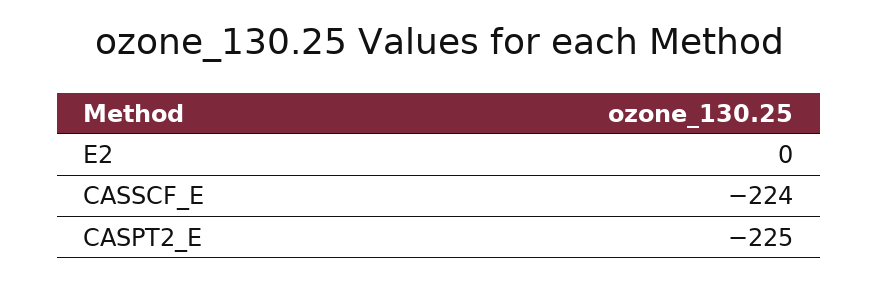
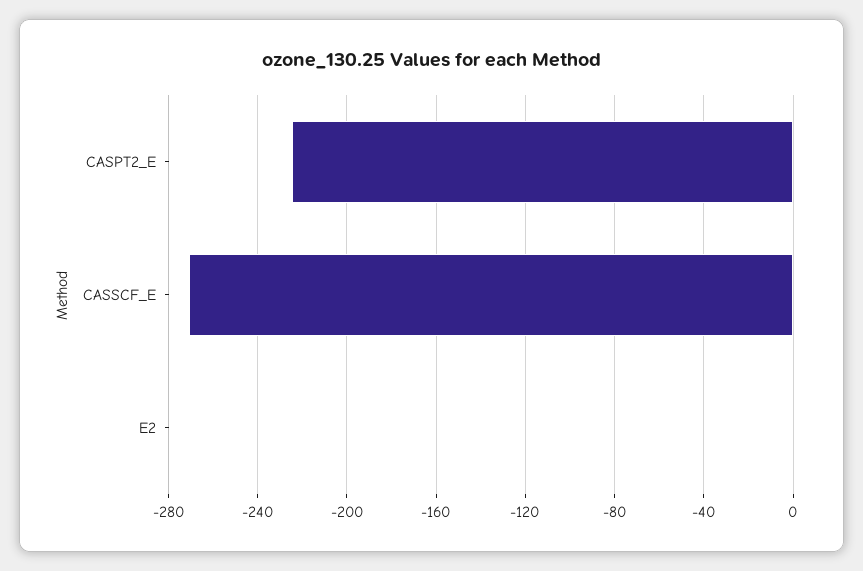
CASSCF_E: -224 -> -270

